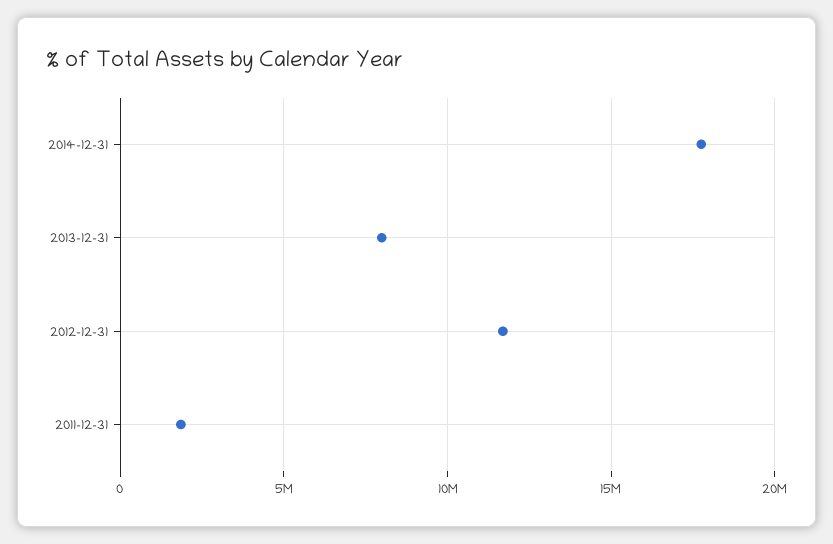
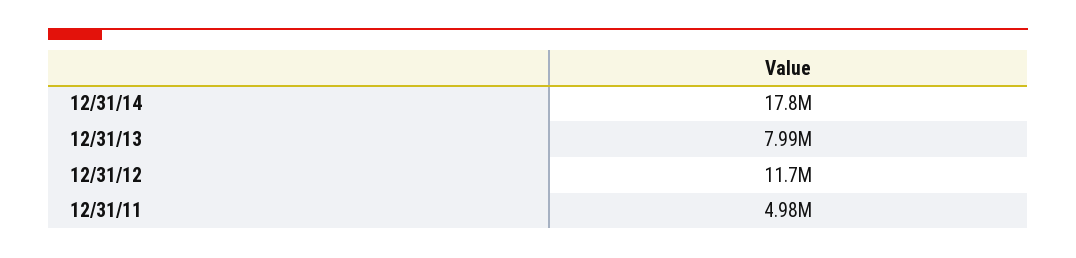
2011-12-31: 2000000 -> 4980000

